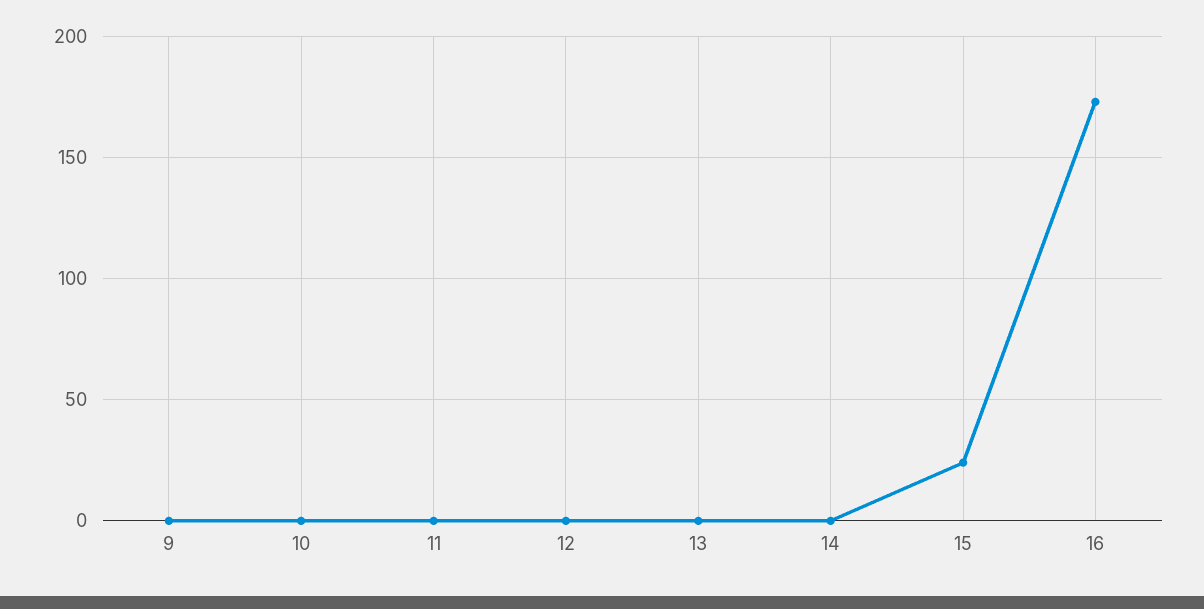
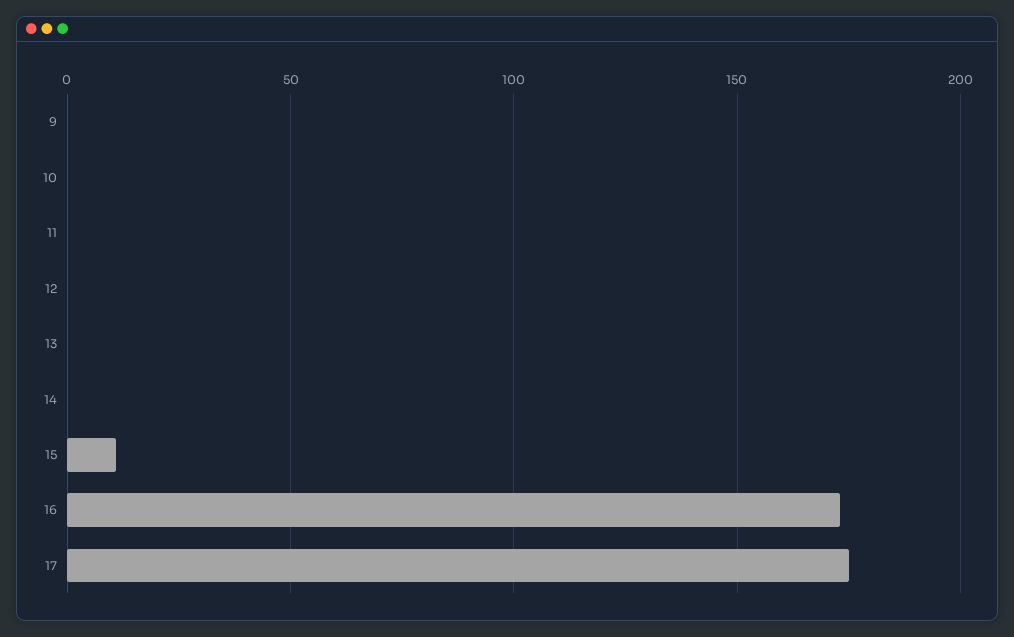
15: 25 -> 10
17: none -> 175

